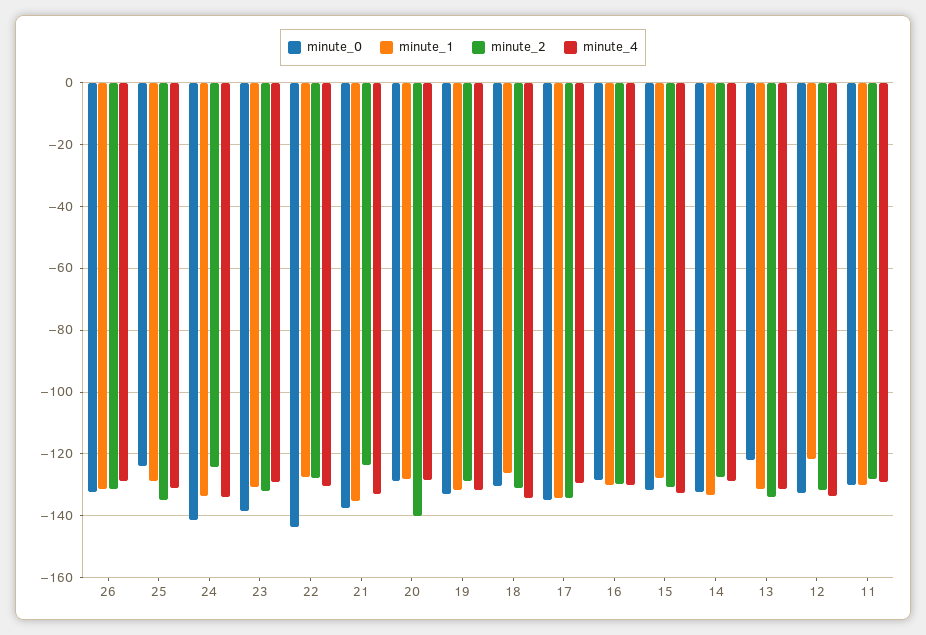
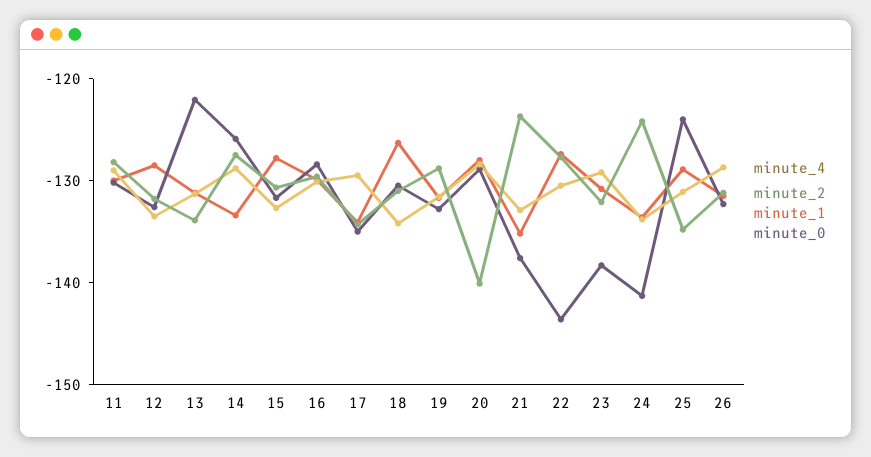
minute_0, 14: -132 -> -126
minute_1, 12: -122 -> -128

